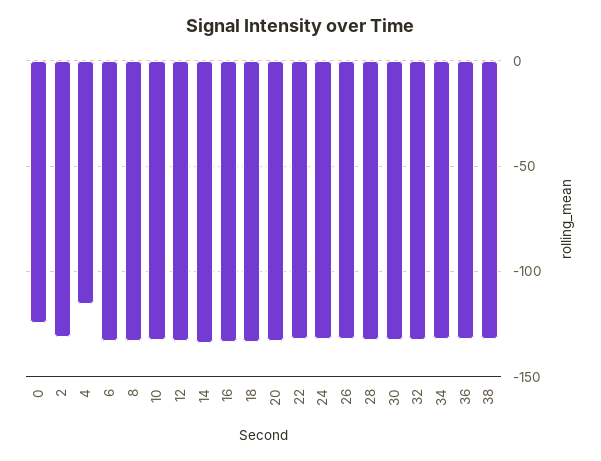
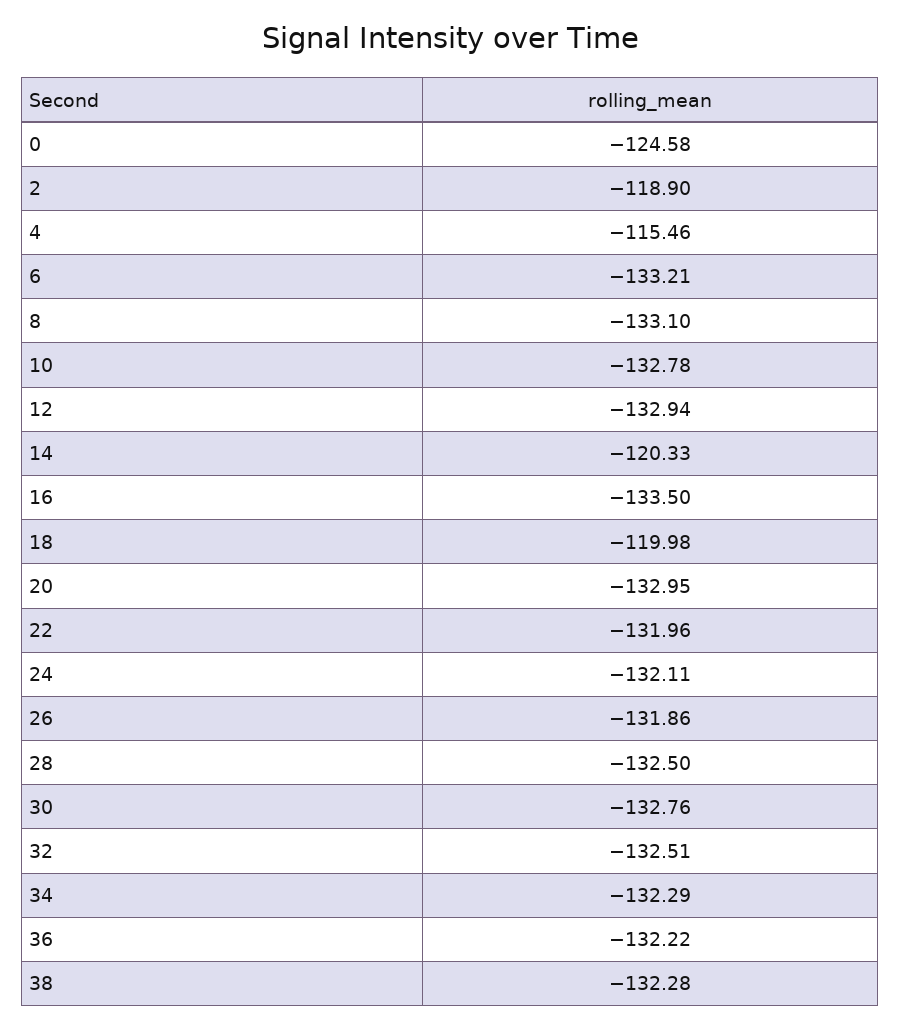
2: -130 -> -118.9
14: -135 -> -120.33
18: -135 -> -119.98

